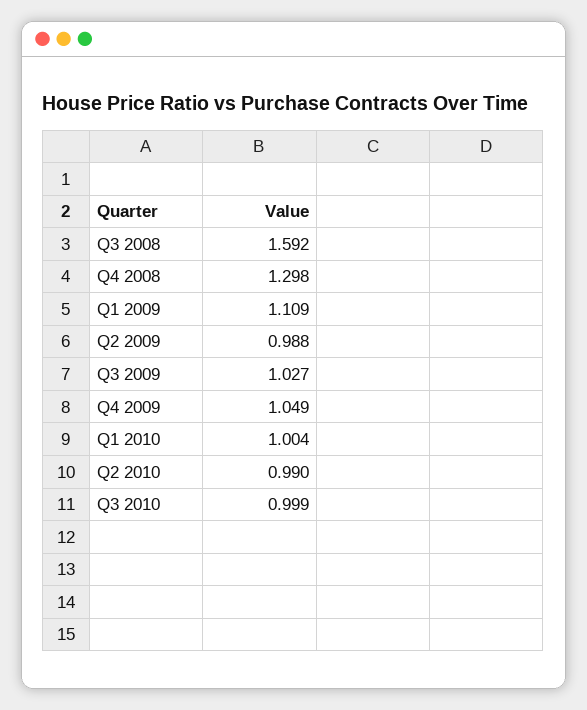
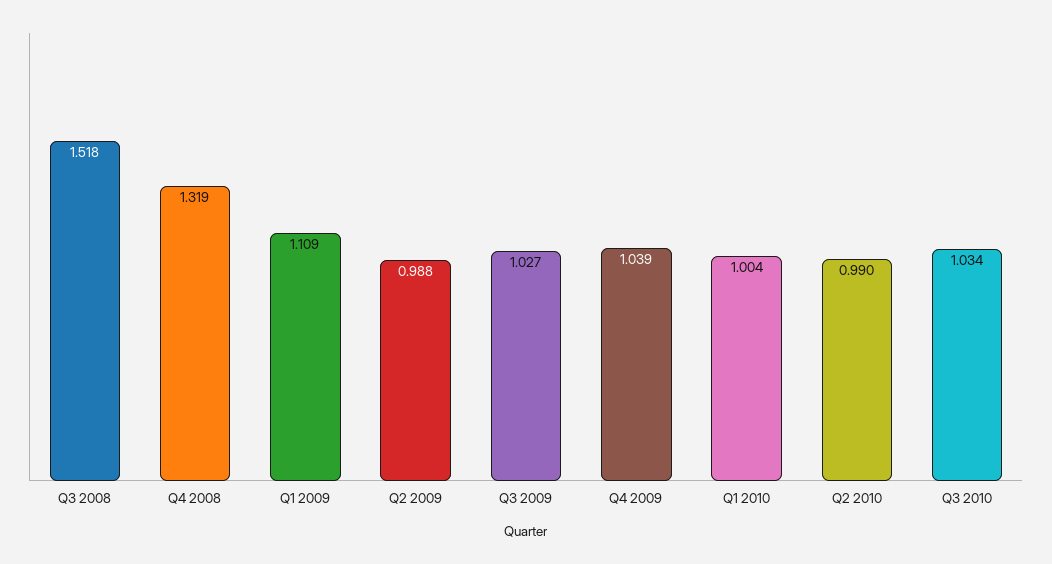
Q3 2008: 1.592 -> 1.518
Q4 2008: 1.298 -> 1.319
Q4 2009: 1.049 -> 1.039
Q3 2010: 0.999 -> 1.034

